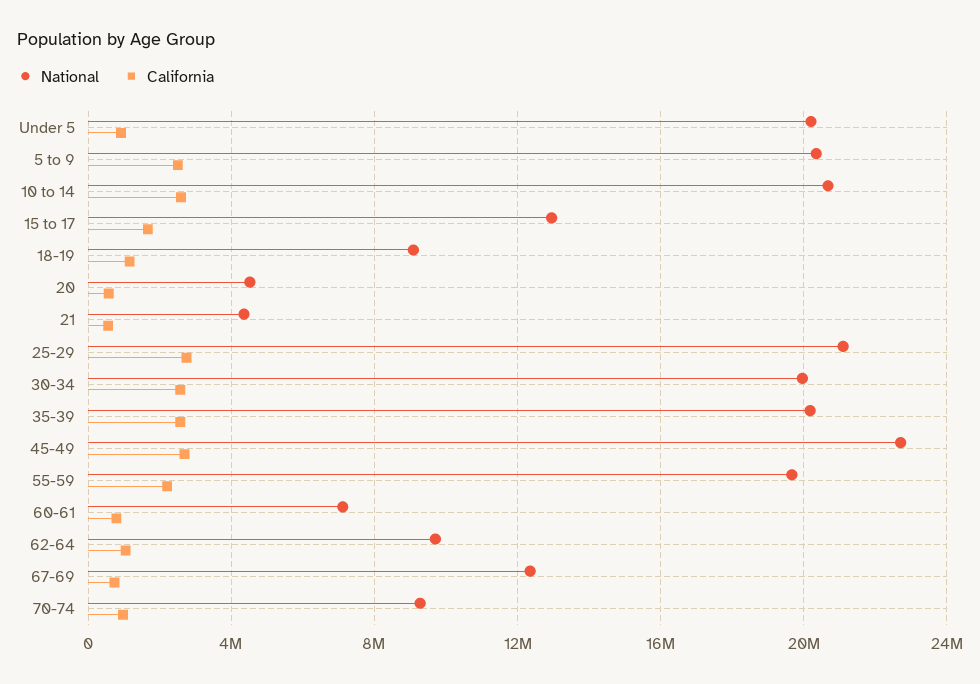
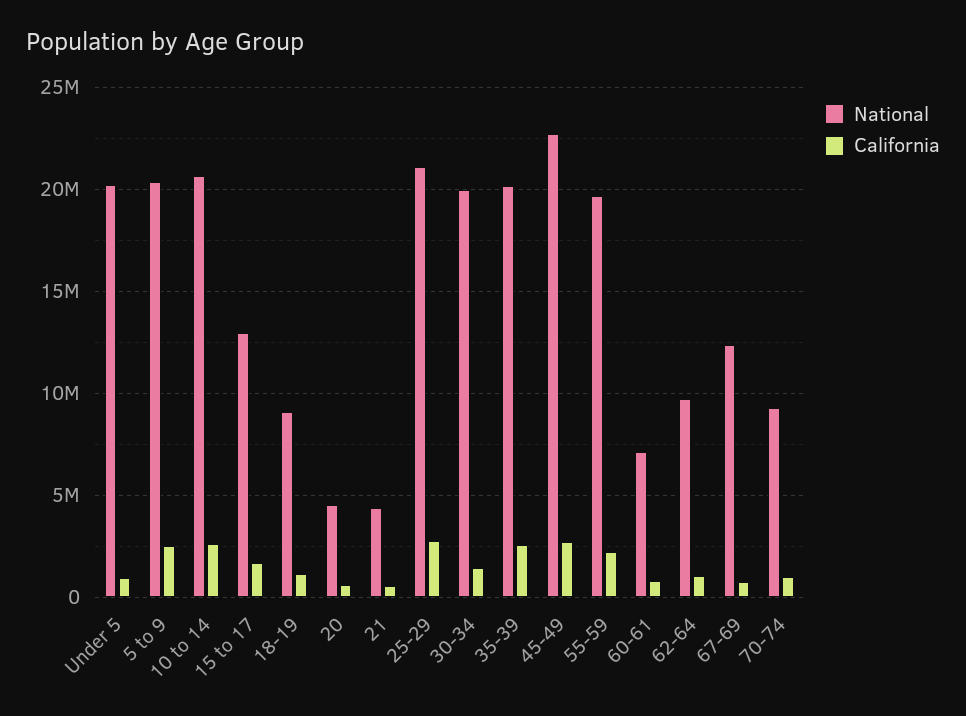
California, 30-34: 2500000 -> 1500000

